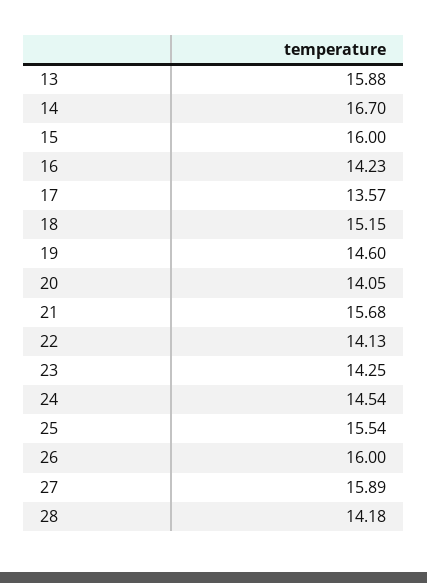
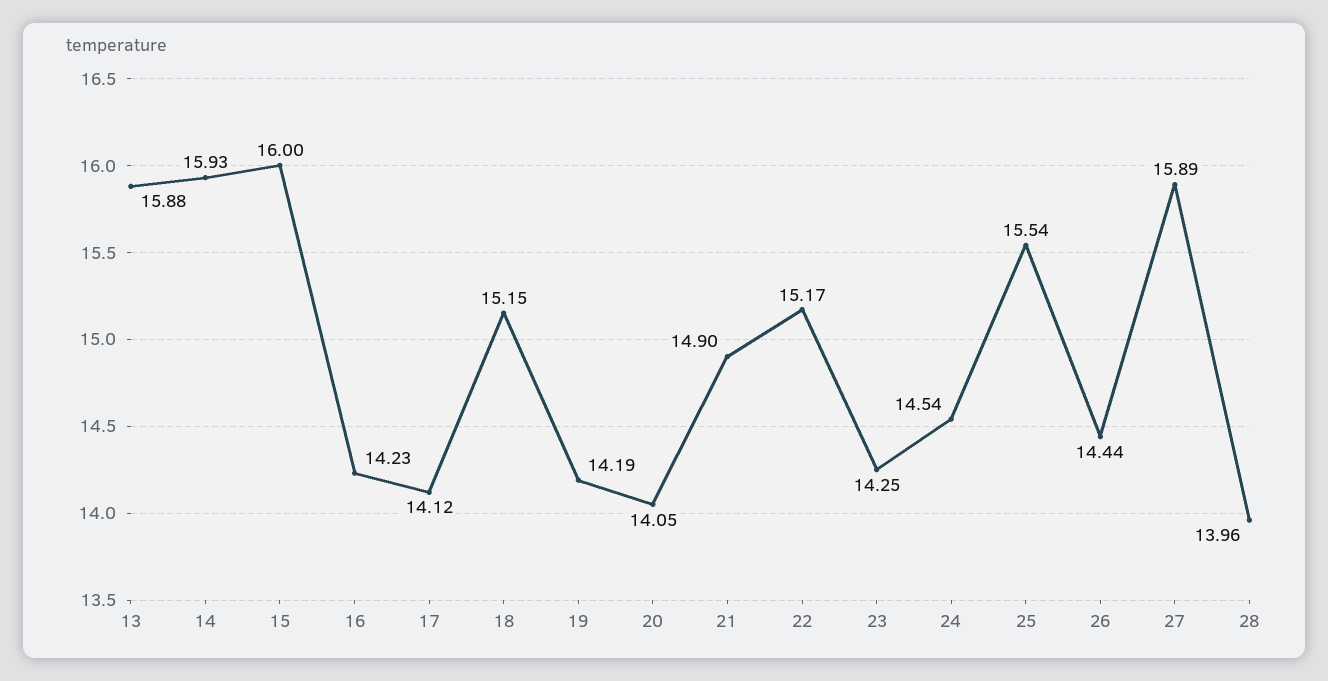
14: 16.7 -> 15.93
17: 13.57 -> 14.12
19: 14.6 -> 14.19
21: 15.68 -> 14.9
22: 14.13 -> 15.17
26: 16 -> 14.44
28: 14.18 -> 13.96

